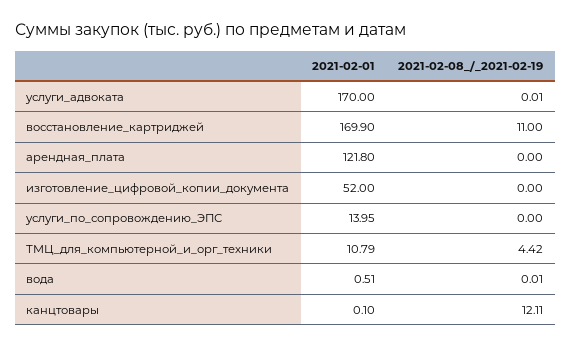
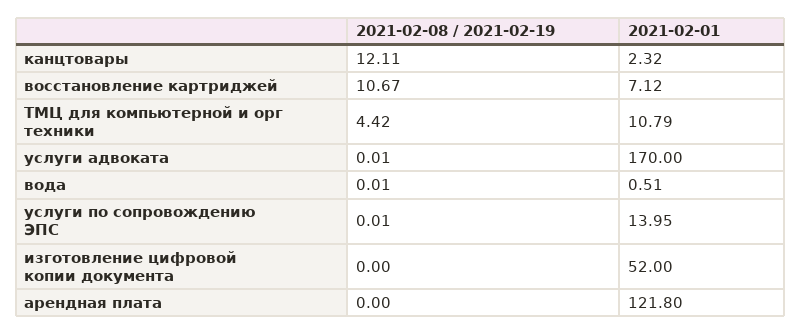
2021-02-01, восстановление_картриджей: 169.9 -> 7.12
2021-02-08_/_2021-02-19, восстановление_картриджей: 11 -> 10.67
2021-02-08_/_2021-02-19, услуги_по_сопровождению_ЭПС: 0 -> 0.01
2021-02-01, канцтовары: 0.1 -> 2.32

